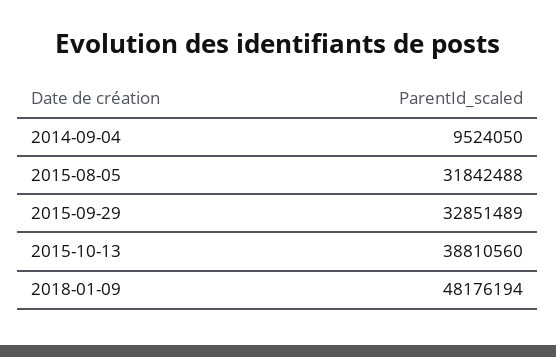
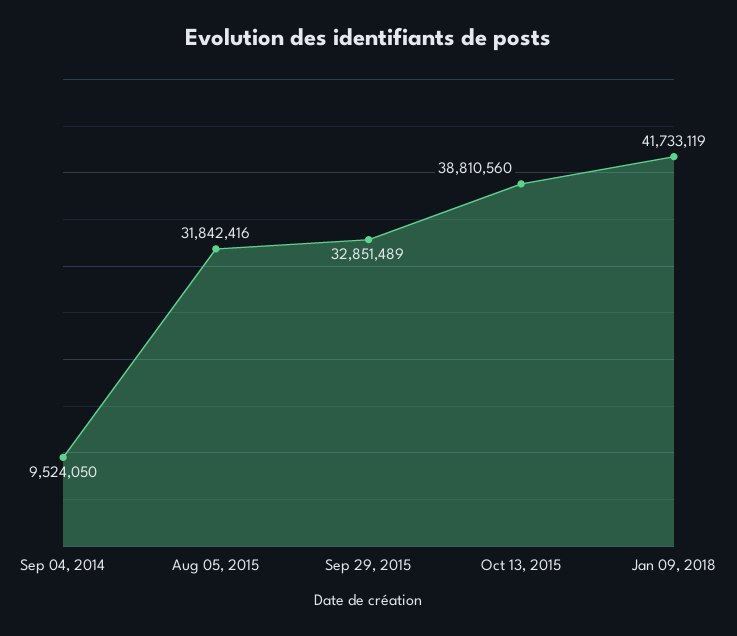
2015-08-05: 31842488 -> 31842416
2018-01-09: 48176194 -> 41733119

